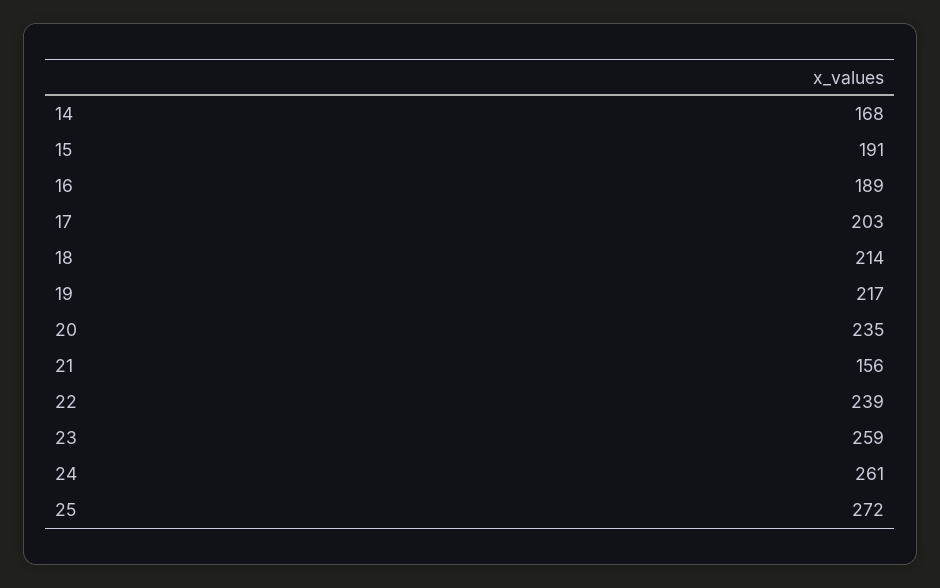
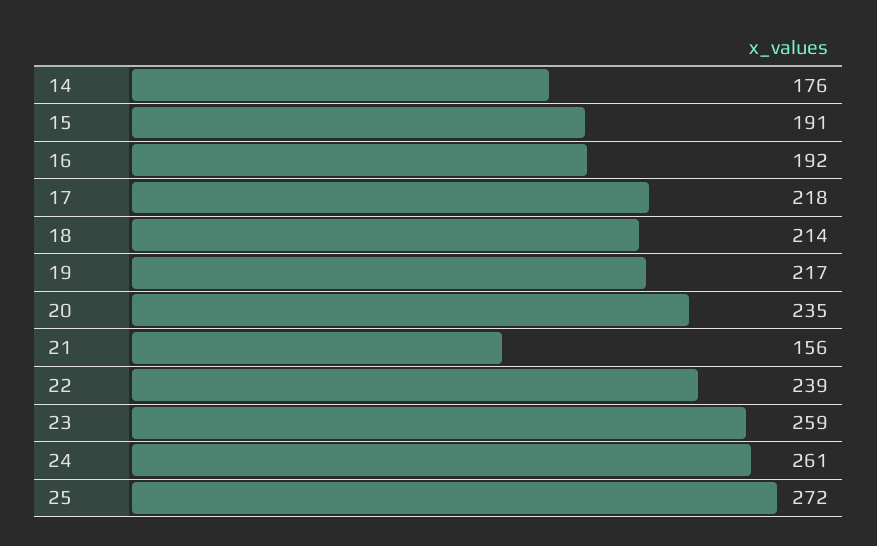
14: 168 -> 176
16: 189 -> 192
17: 203 -> 218

